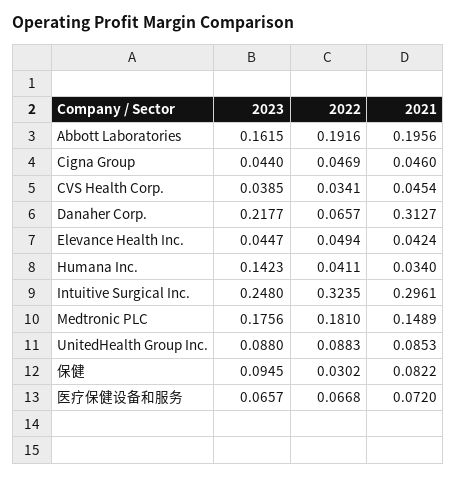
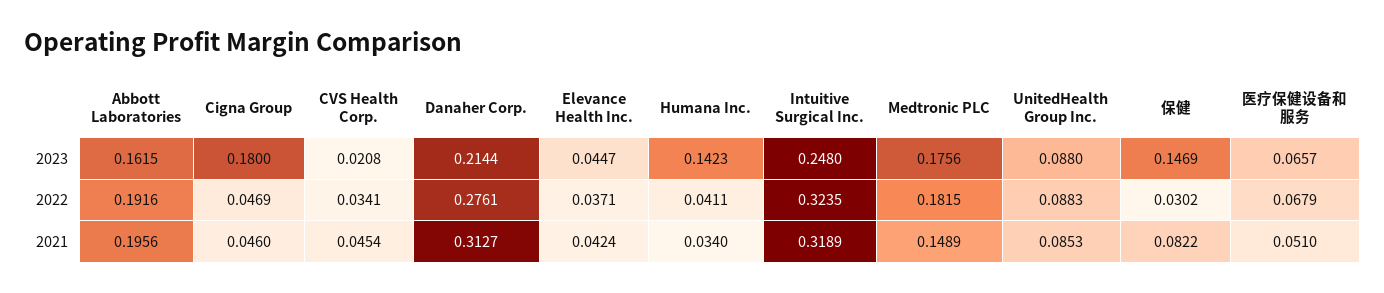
2023, Cigna Group: 0.044 -> 0.18
2023, CVS Health Corp.: 0.0385 -> 0.0208
2023, Danaher Corp.: 0.2177 -> 0.2144
2022, Danaher Corp.: 0.0657 -> 0.2761
2022, Elevance Health Inc.: 0.0494 -> 0.0371
2021, Intuitive Surgical Inc.: 0.2961 -> 0.3189
2022, Medtronic PLC: 0.181 -> 0.1815
2023, 保健: 0.0945 -> 0.1469
2022, 医疗保健设备和服务: 0.0668 -> 0.0679
2021, 医疗保健设备和服务: 0.072 -> 0.051

